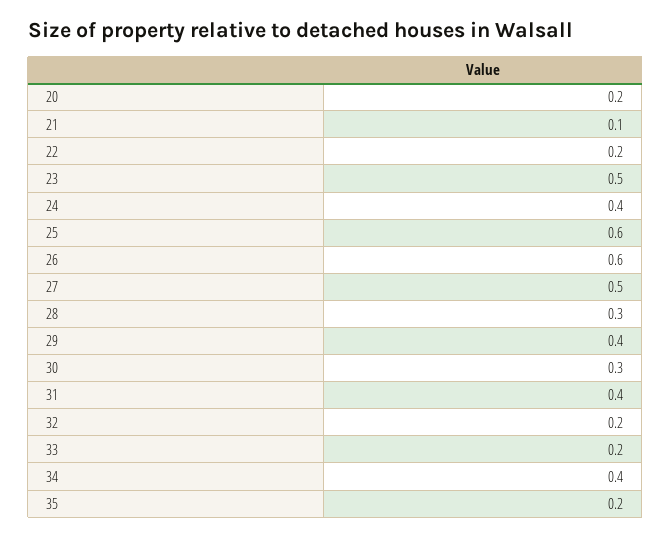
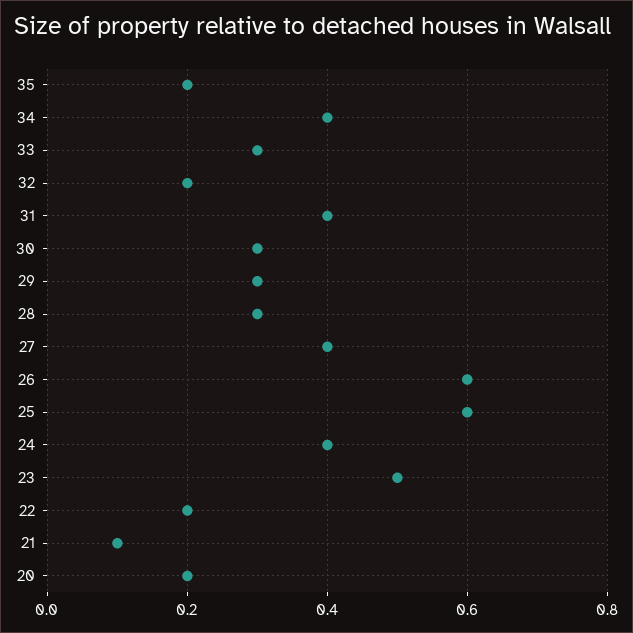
27: 0.5 -> 0.4
29: 0.4 -> 0.3
33: 0.2 -> 0.3

